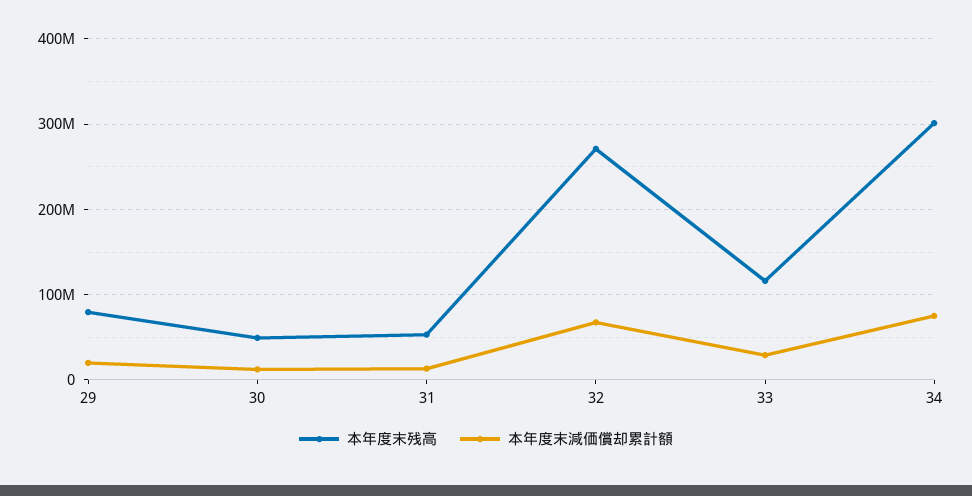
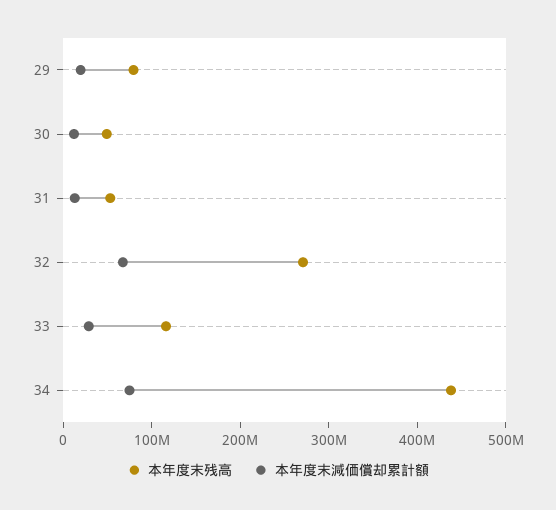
本年度末残高, 34: 300000000 -> 440000000

